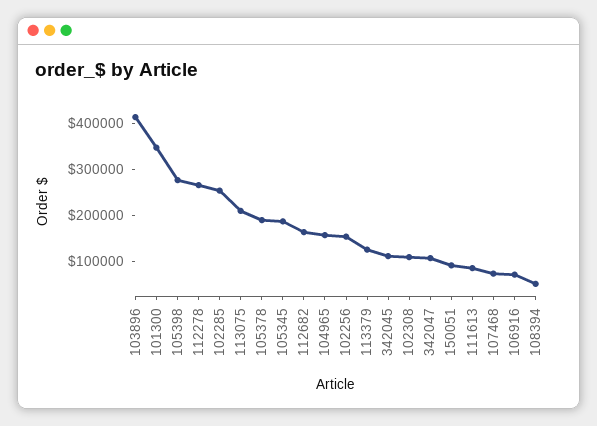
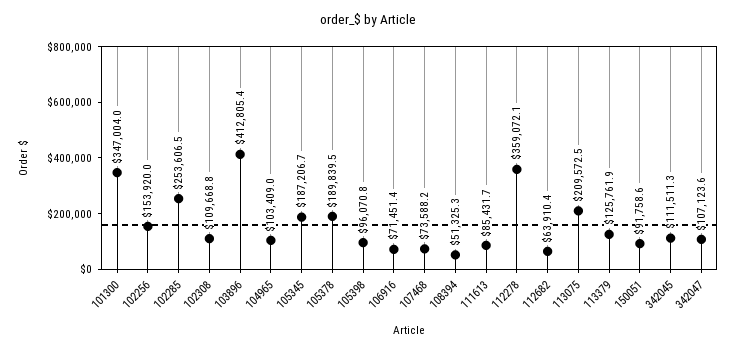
105398: 280000 -> 96070.8
112278: 260000 -> 359072.1
112682: 160000 -> 63910.4
104965: 160000 -> 103409

